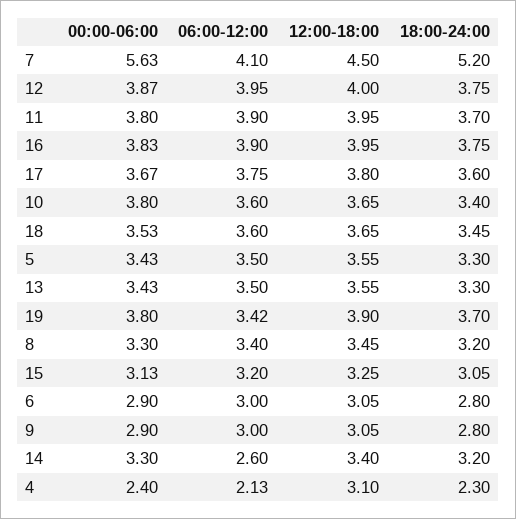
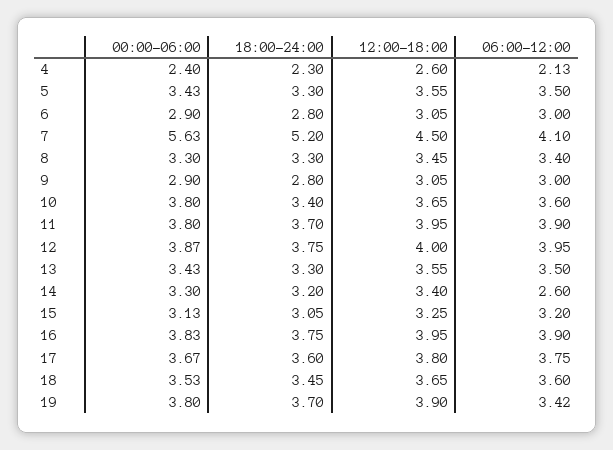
18:00-24:00, 8: 3.2 -> 3.3
12:00-18:00, 4: 3.1 -> 2.6

